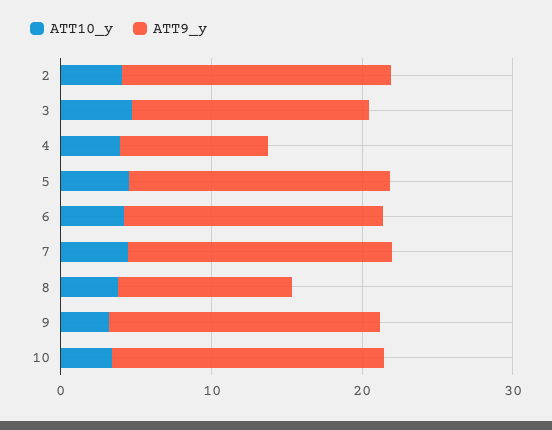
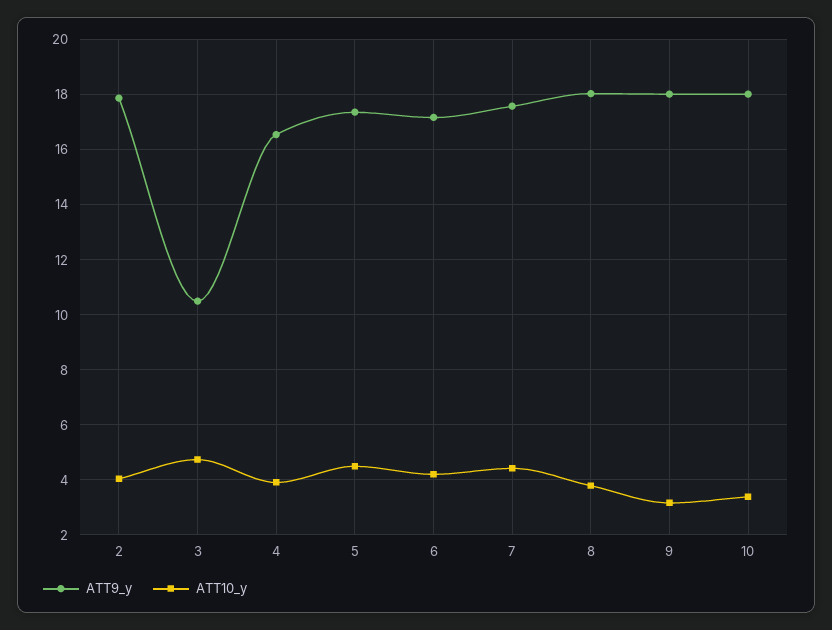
ATT9_y, 3: 16 -> 10.5
ATT9_y, 4: 10 -> 16.5
ATT9_y, 8: 12 -> 18

